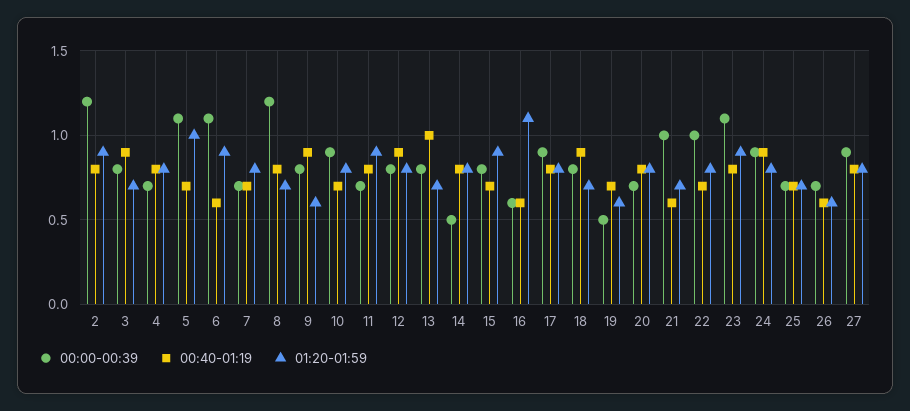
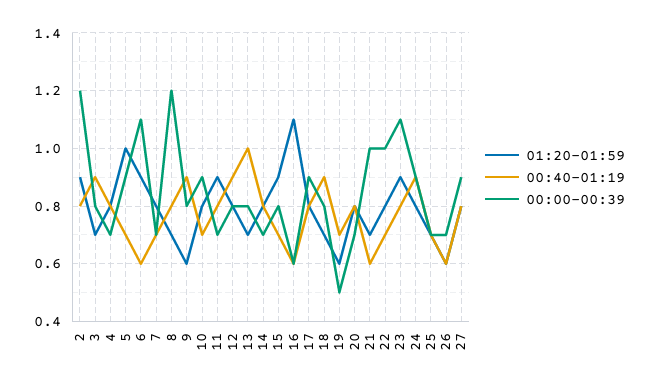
00:00-00:39, 5: 1.1 -> 0.9
00:00-00:39, 14: 0.5 -> 0.7

